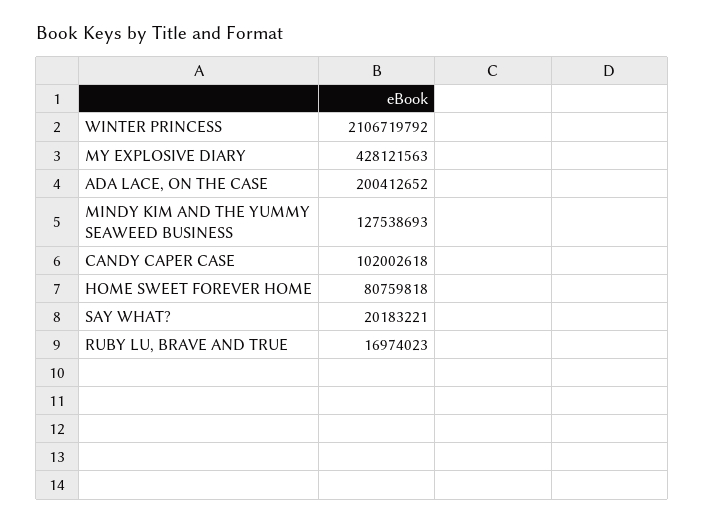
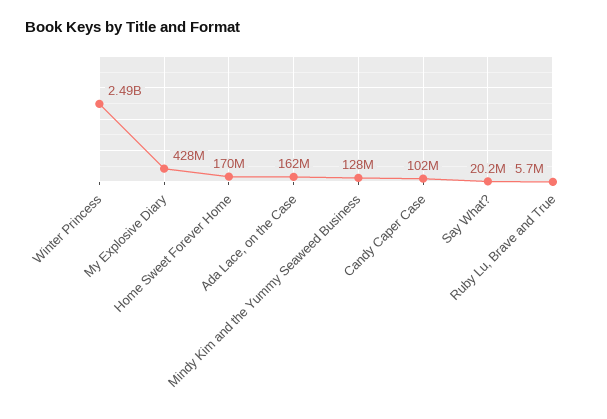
WINTER PRINCESS: 2106719792 -> 2490000000
ADA LACE, ON THE CASE: 200412652 -> 162000000
HOME SWEET FOREVER HOME: 80759818 -> 170000000
RUBY LU, BRAVE AND TRUE: 16974023 -> 5700000

